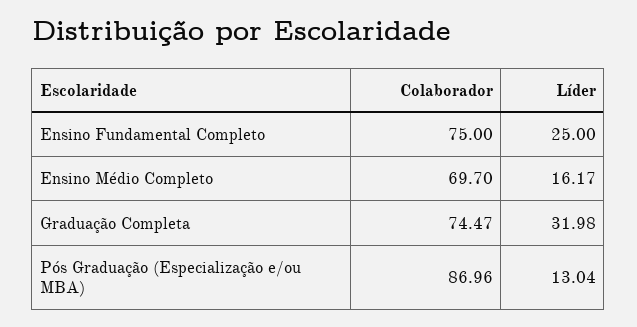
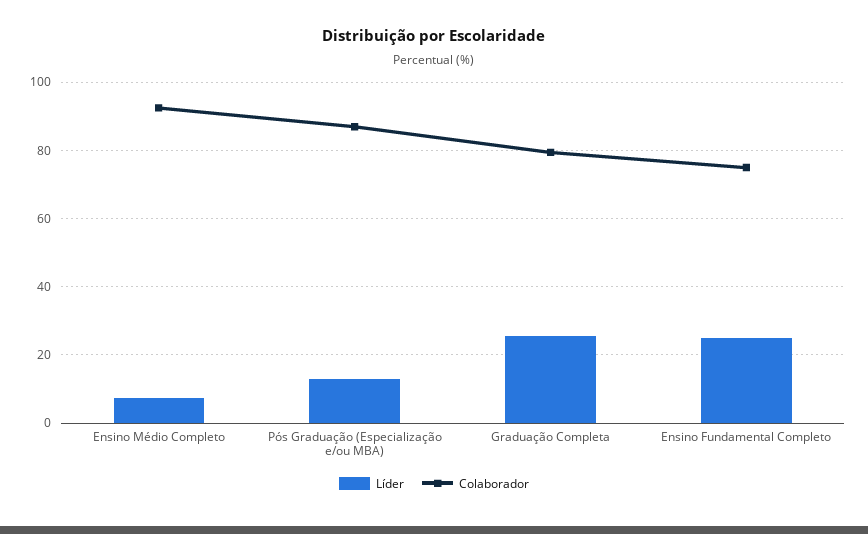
Colaborador, Ensino Médio Completo: 69.7 -> 92
Líder, Ensino Médio Completo: 16.17 -> 8
Colaborador, Graduação Completa: 74.47 -> 80
Líder, Graduação Completa: 31.98 -> 26

